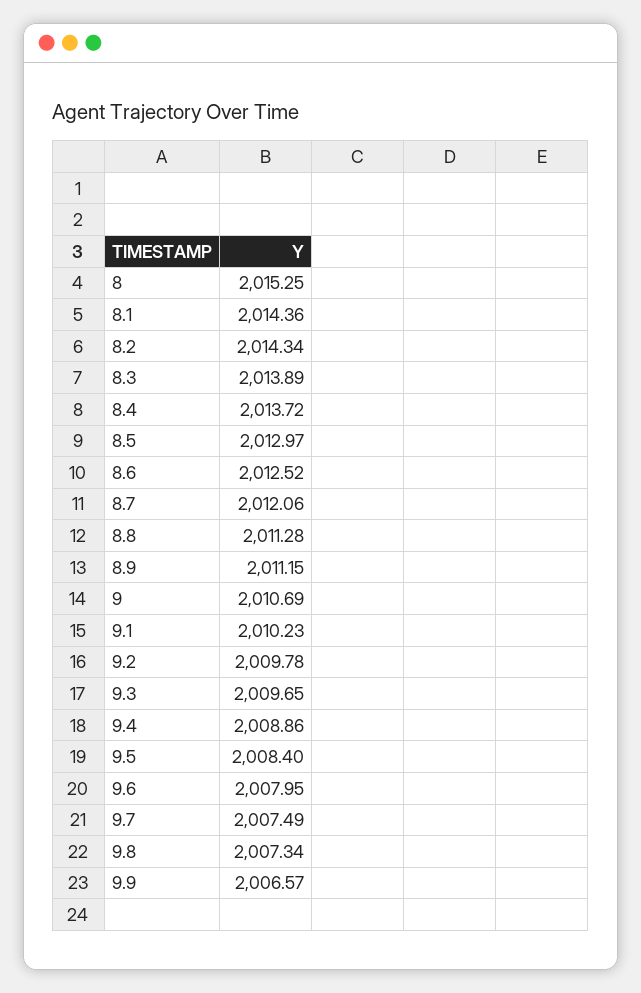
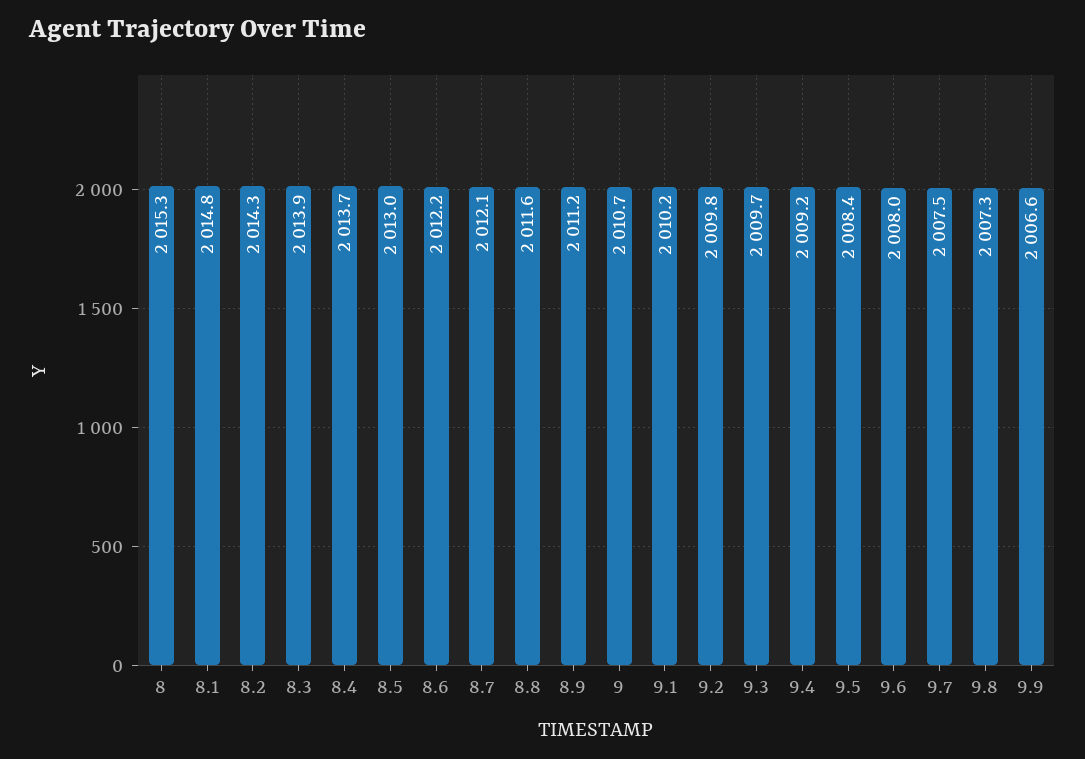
8.1: 2014.36 -> 2014.8
8.6: 2012.52 -> 2012.2
8.8: 2011.28 -> 2011.6
9.4: 2008.86 -> 2009.2

